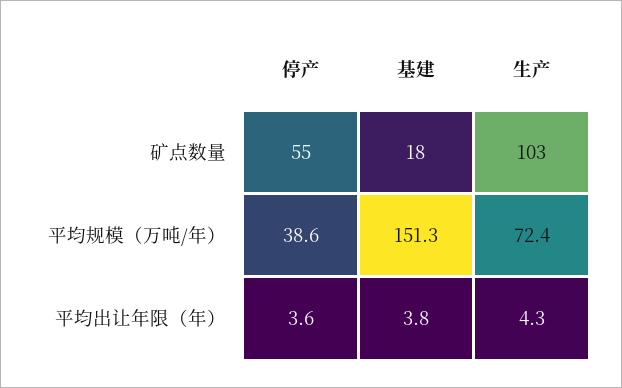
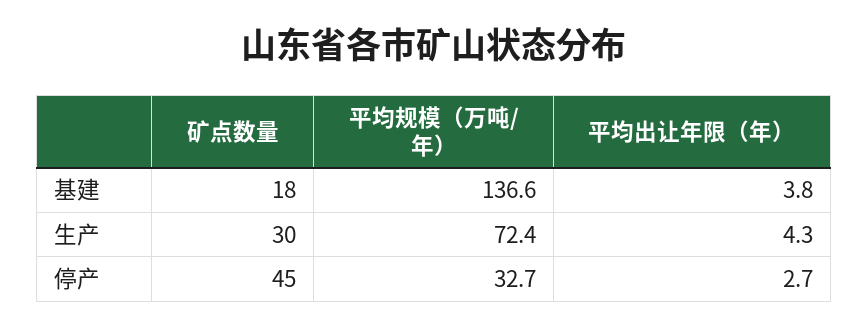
停产, 矿点数量: 55 -> 45
生产, 矿点数量: 103 -> 30
停产, 平均规模（万吨/年）: 38.6 -> 32.7
基建, 平均规模（万吨/年）: 151.3 -> 136.6
停产, 平均出让年限（年）: 3.6 -> 2.7

